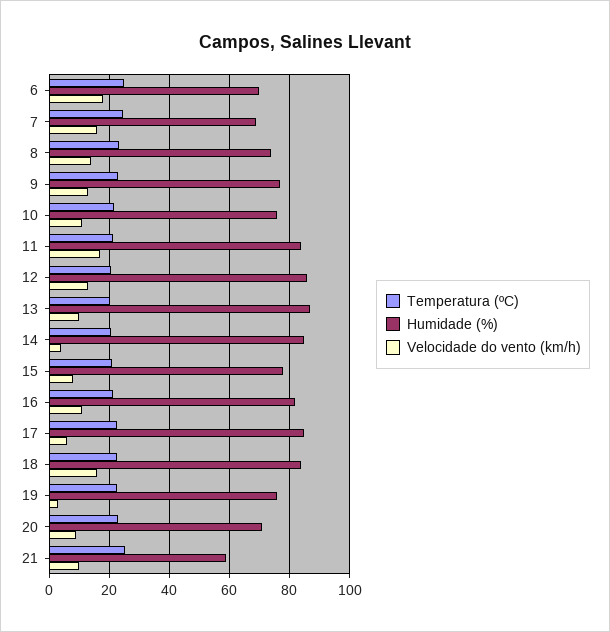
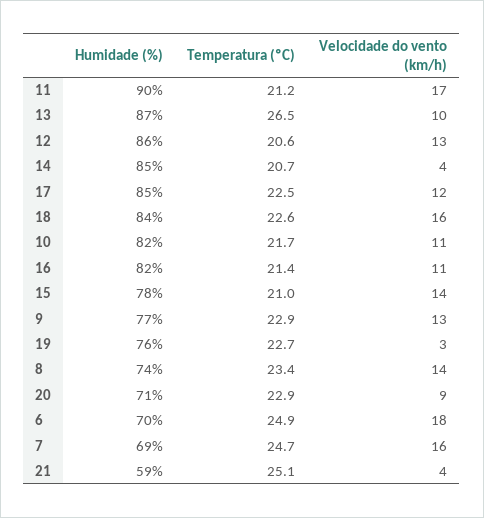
Humidade (%), 10: 76 -> 82
Humidade (%), 11: 84 -> 90
Temperatura (ºC), 13: 20 -> 26.5
Velocidade do vento (km/h), 15: 8 -> 14
Velocidade do vento (km/h), 17: 6 -> 12
Velocidade do vento (km/h), 21: 10 -> 4

